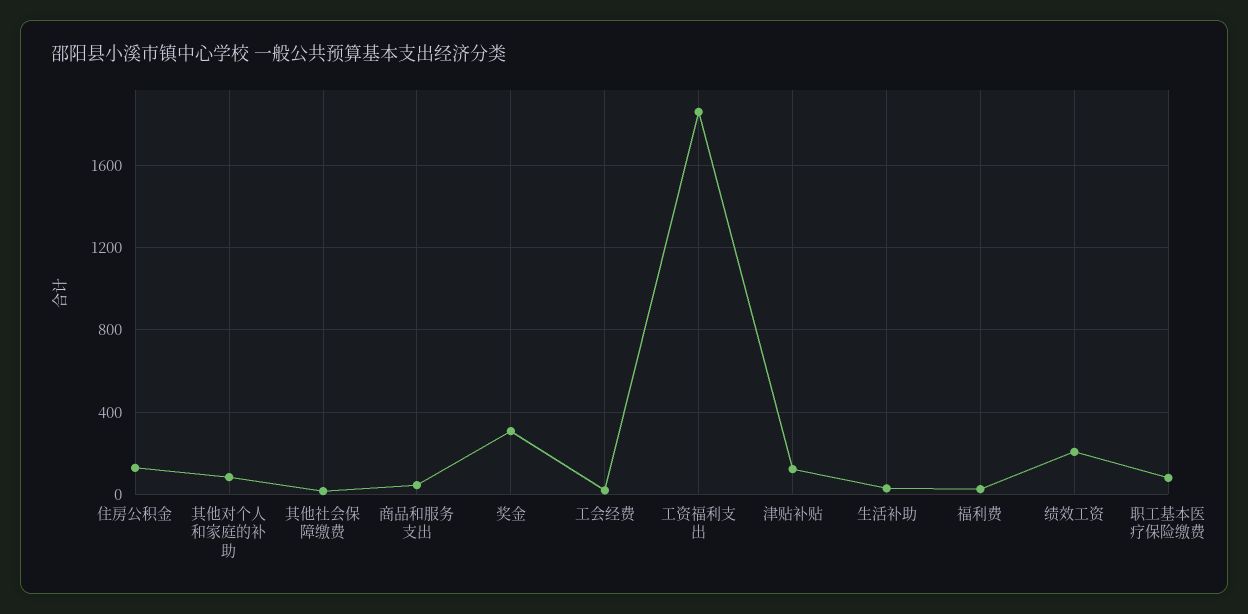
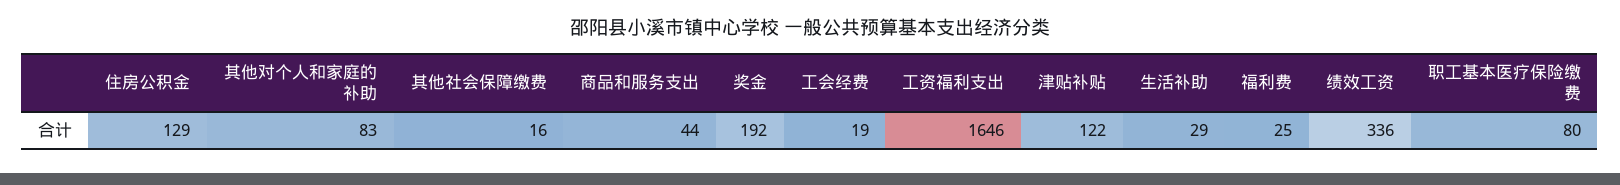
奖金: 300 -> 192
工资福利支出: 1850 -> 1646
绩效工资: 200 -> 336

